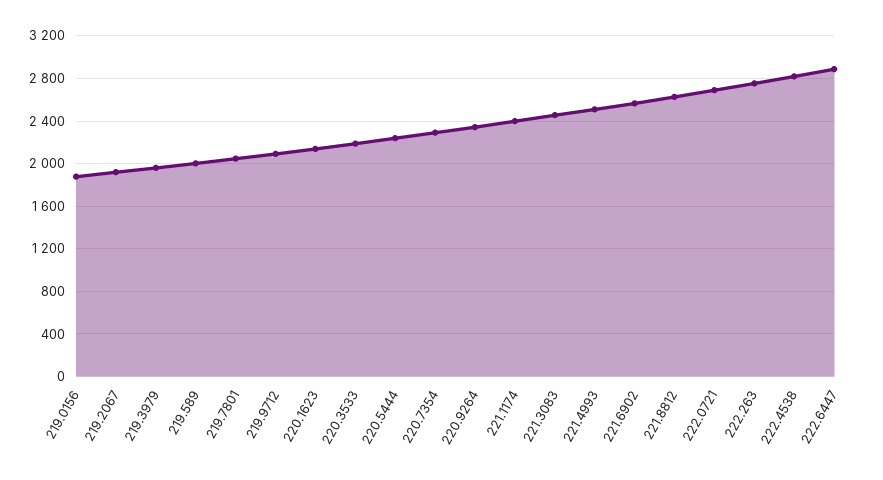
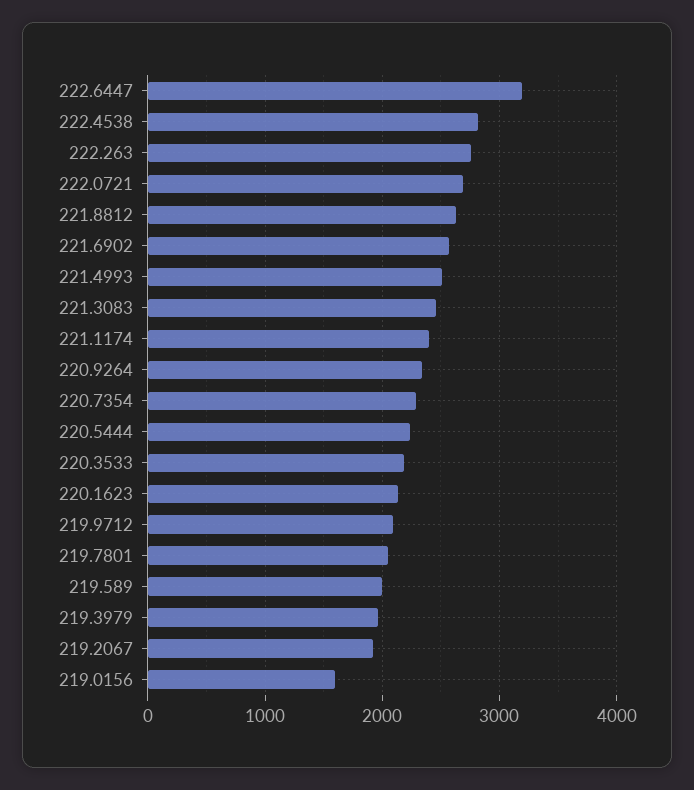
219.0156: 1900 -> 1600
222.6447: 2900 -> 3200

